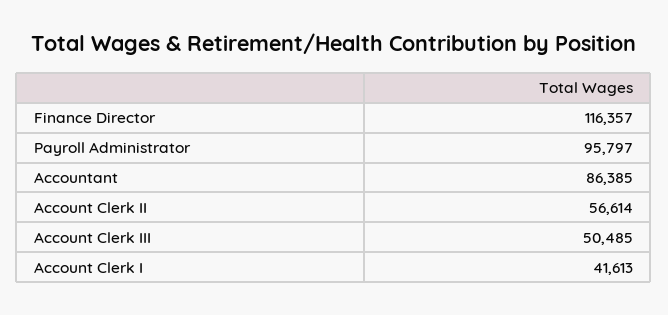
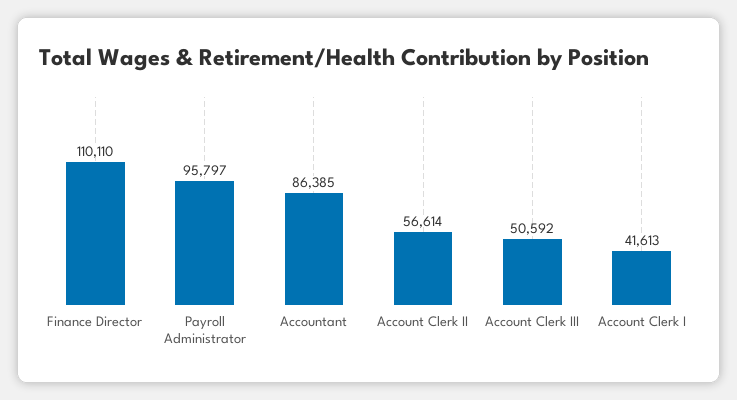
Finance Director: 116357 -> 110110
Account Clerk III: 50485 -> 50592

